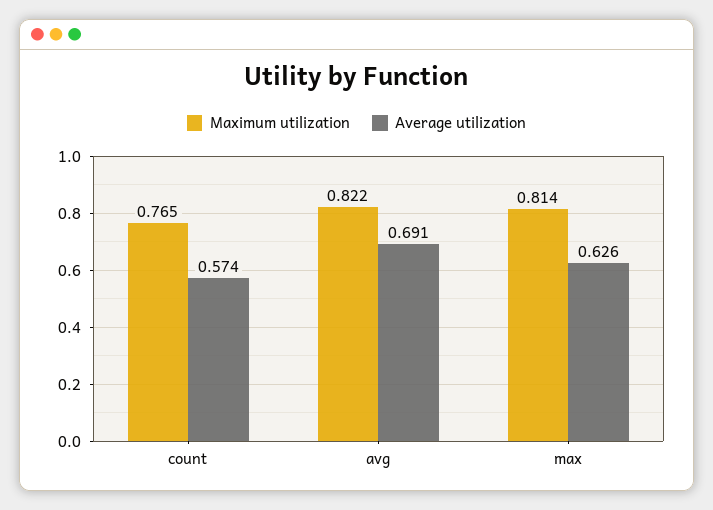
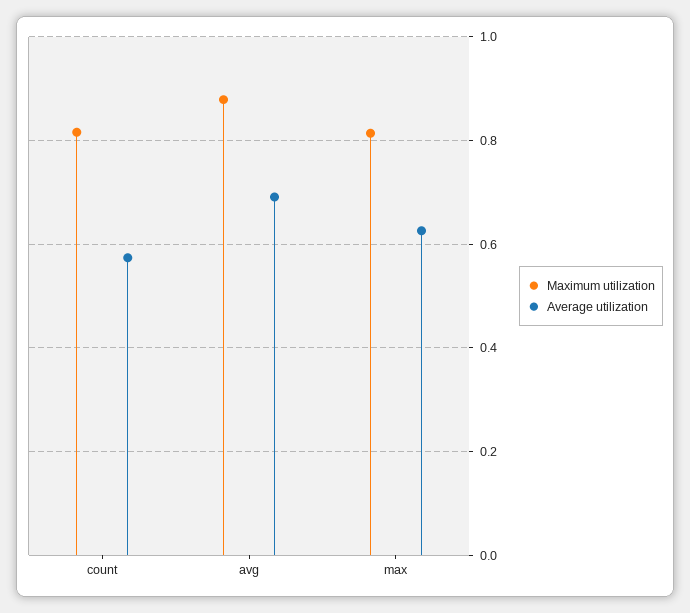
Maximum utilization, count: 0.765 -> 0.82
Maximum utilization, avg: 0.822 -> 0.88

